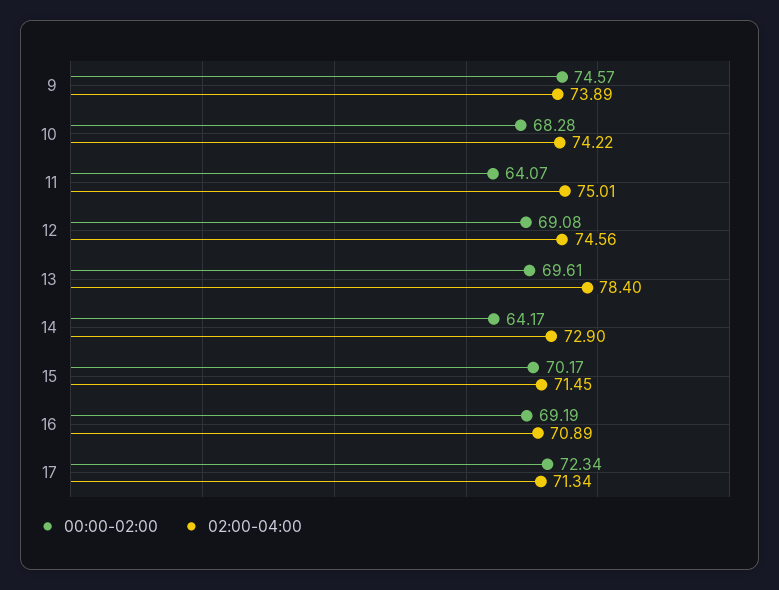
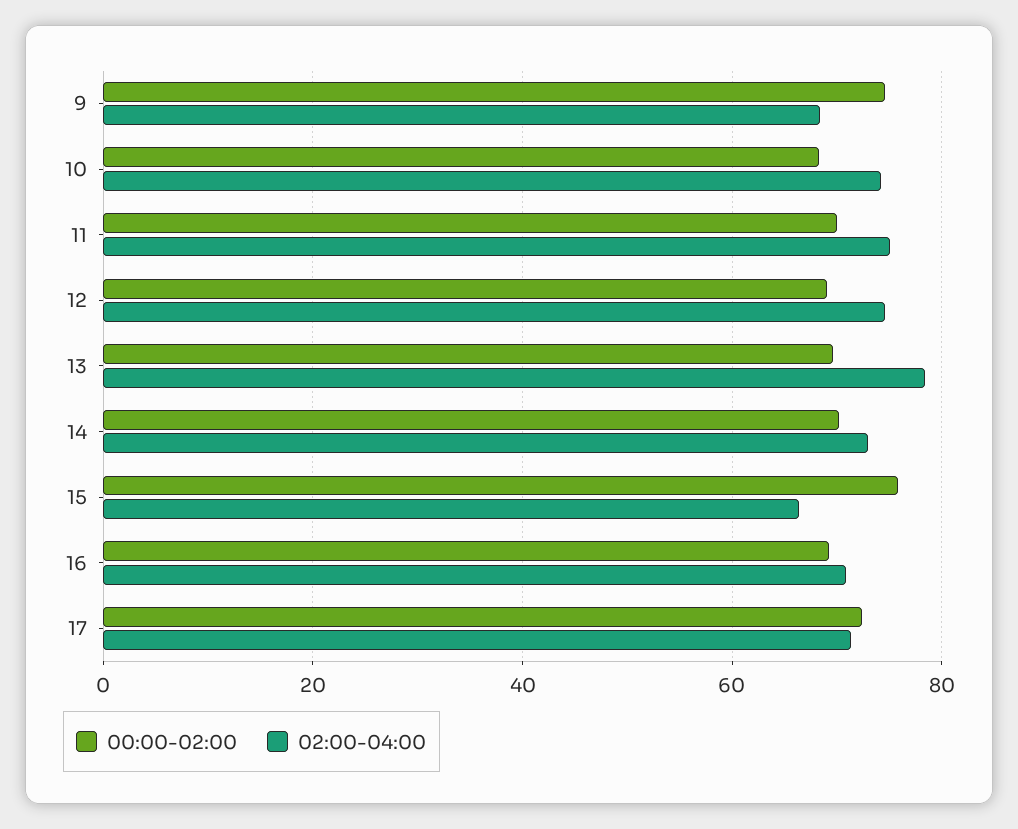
02:00-04:00, 9: 73.89 -> 68
00:00-02:00, 11: 64.07 -> 70
00:00-02:00, 14: 64.17 -> 70
00:00-02:00, 15: 70.17 -> 76
02:00-04:00, 15: 71.45 -> 66

